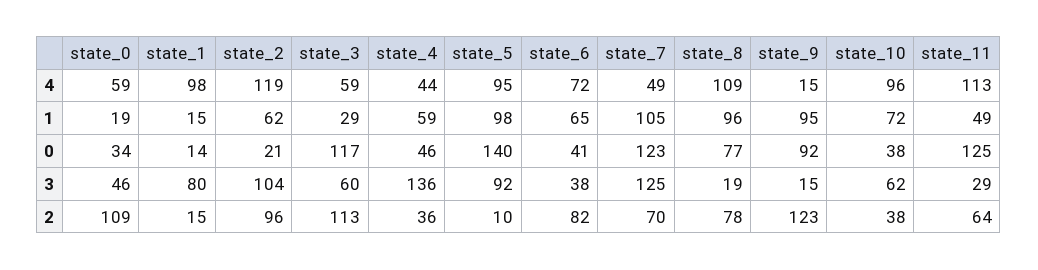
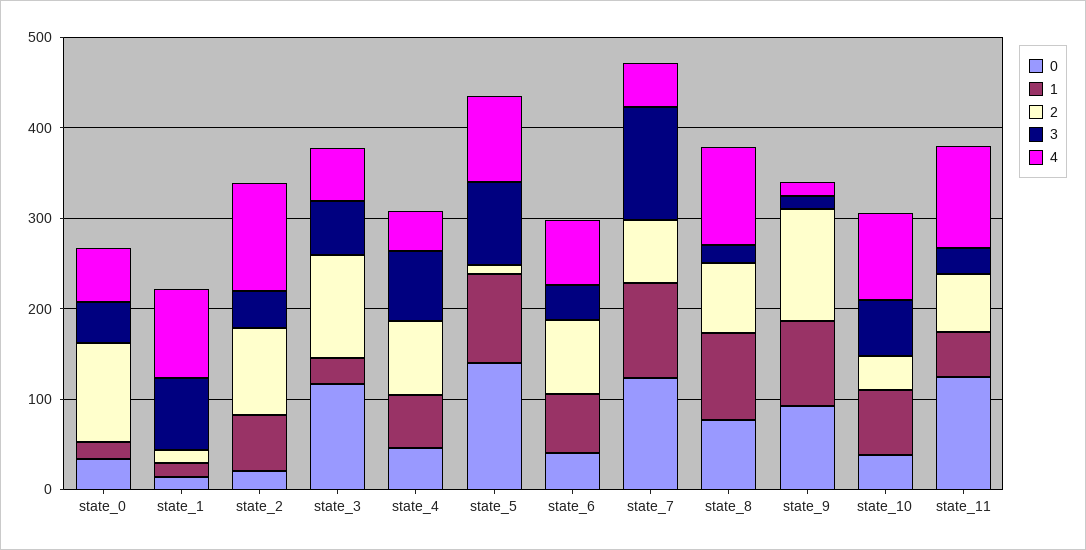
3, state_2: 104 -> 40
3, state_4: 136 -> 80
2, state_4: 36 -> 80

